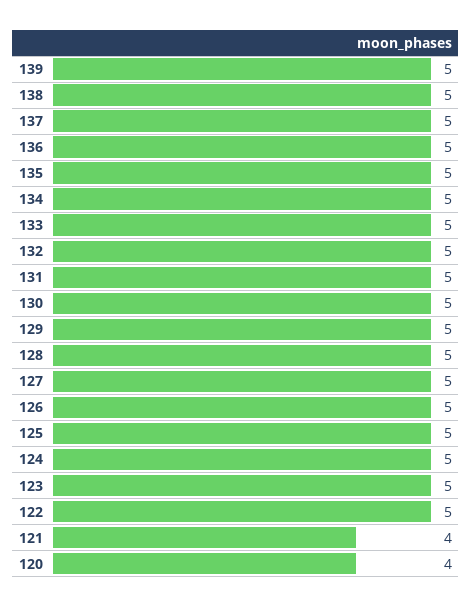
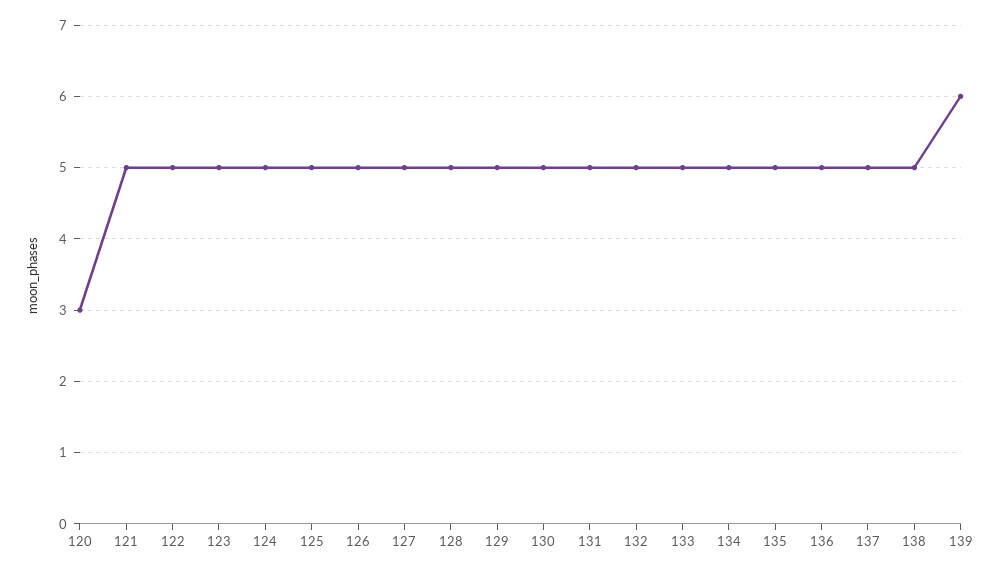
139: 5 -> 6
121: 4 -> 5
120: 4 -> 3

